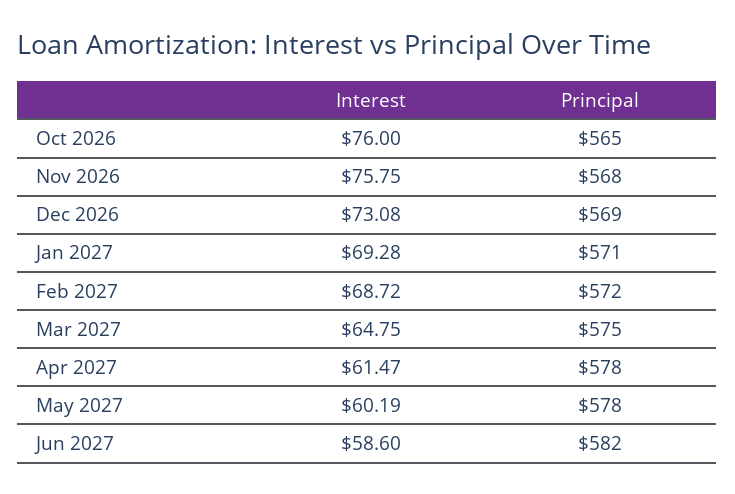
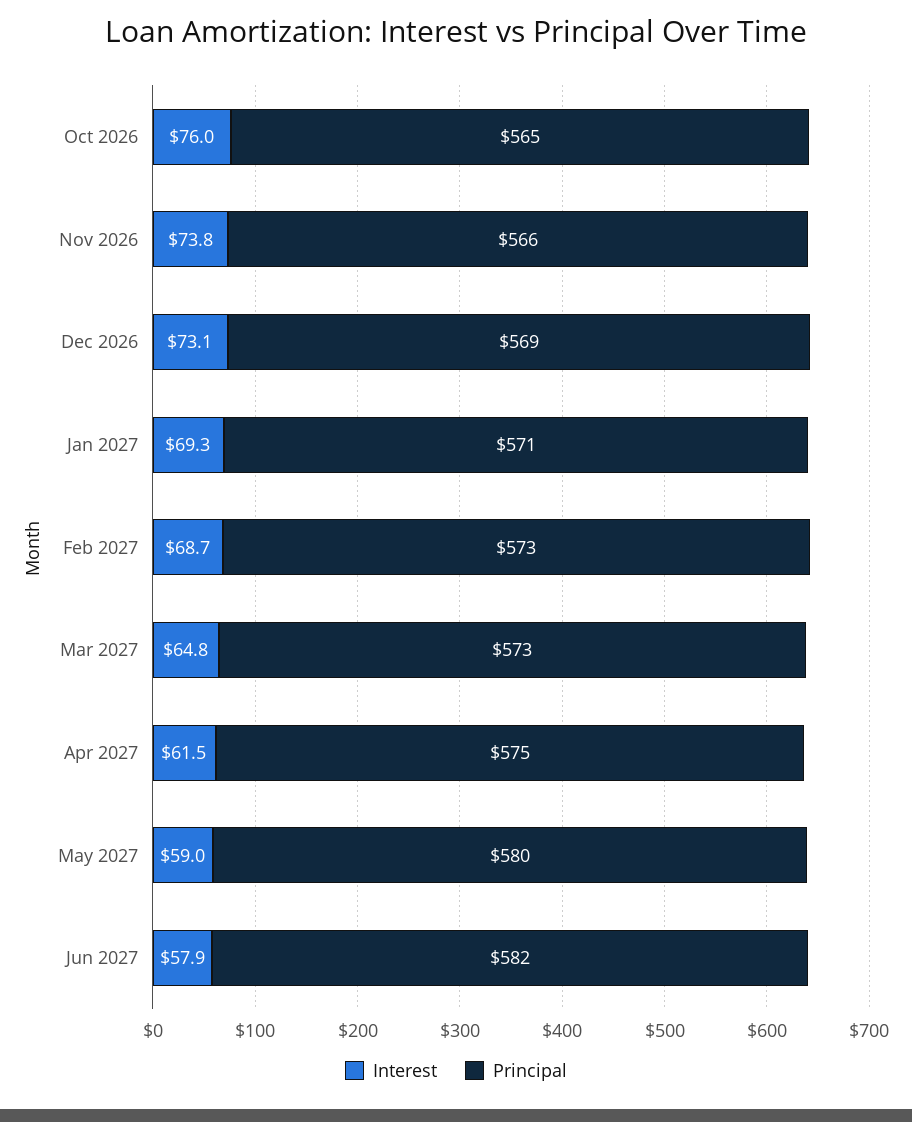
Interest, Nov 2026: 75.75 -> 73.8
Principal, Nov 2026: 568 -> 566
Principal, Feb 2027: 572 -> 573
Principal, Mar 2027: 575 -> 573
Principal, Apr 2027: 578 -> 575
Interest, May 2027: 60.19 -> 59
Principal, May 2027: 578 -> 580
Interest, Jun 2027: 58.6 -> 57.9

